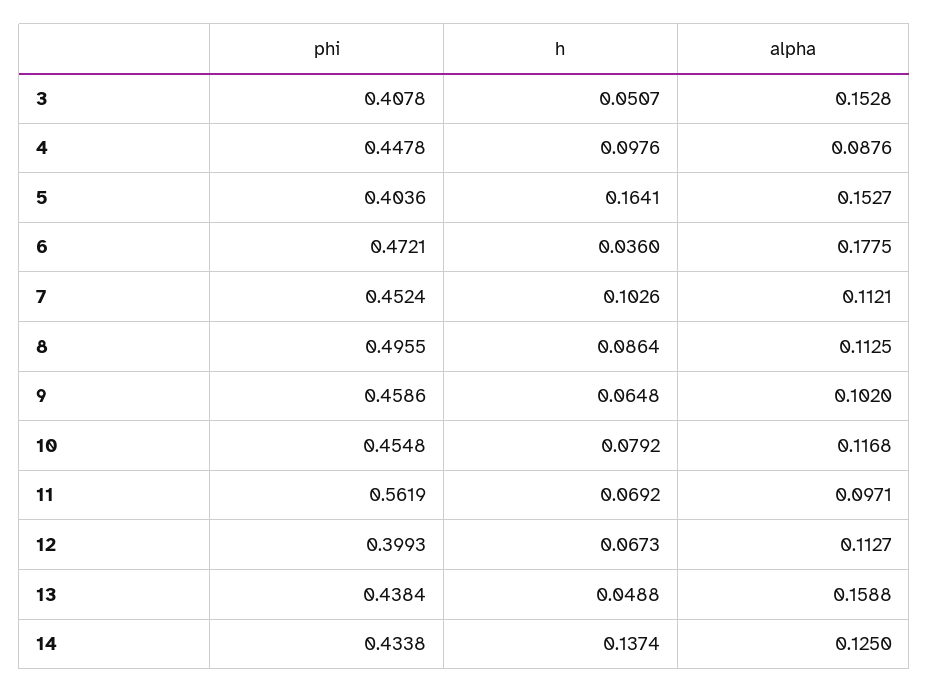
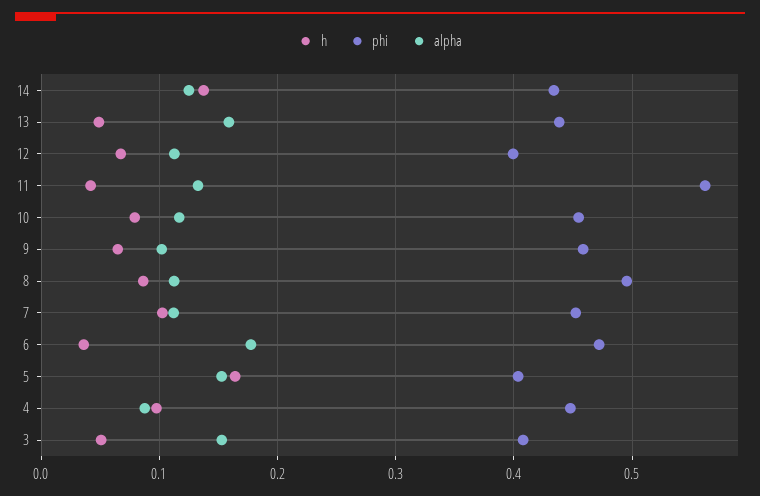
h, 11: 0.0692 -> 0.04
alpha, 11: 0.0971 -> 0.13

